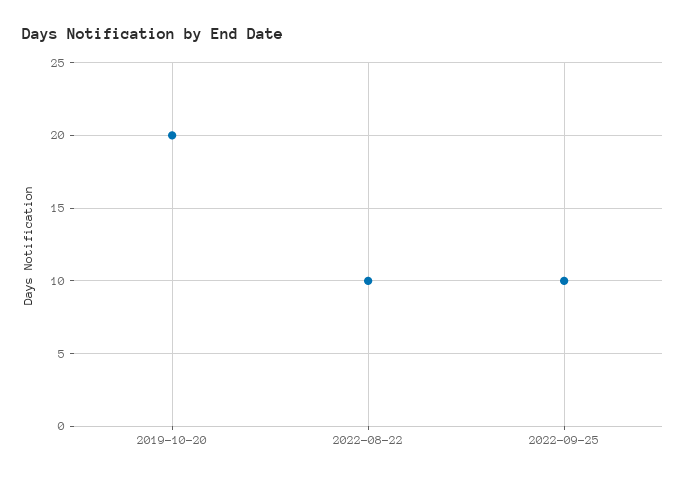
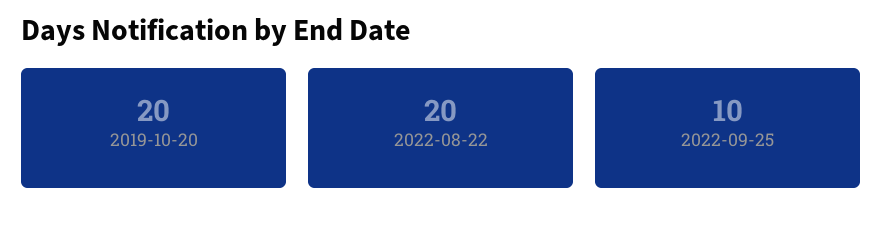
2022-08-22: 10 -> 20

